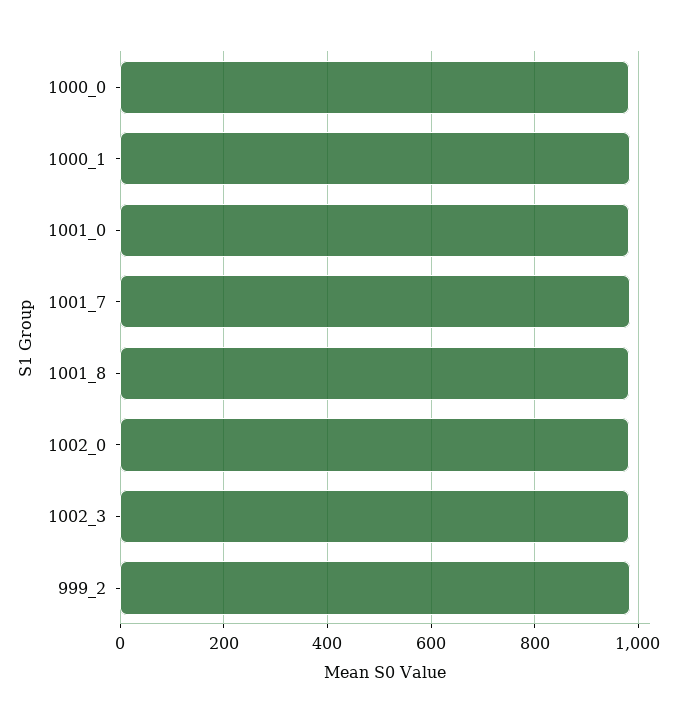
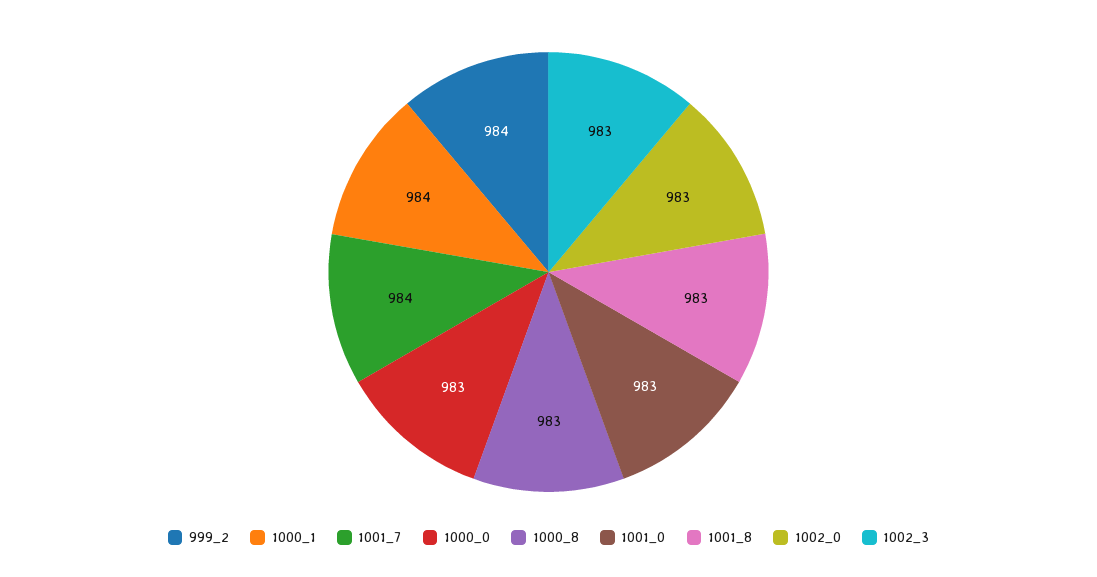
1000_8: none -> 983

